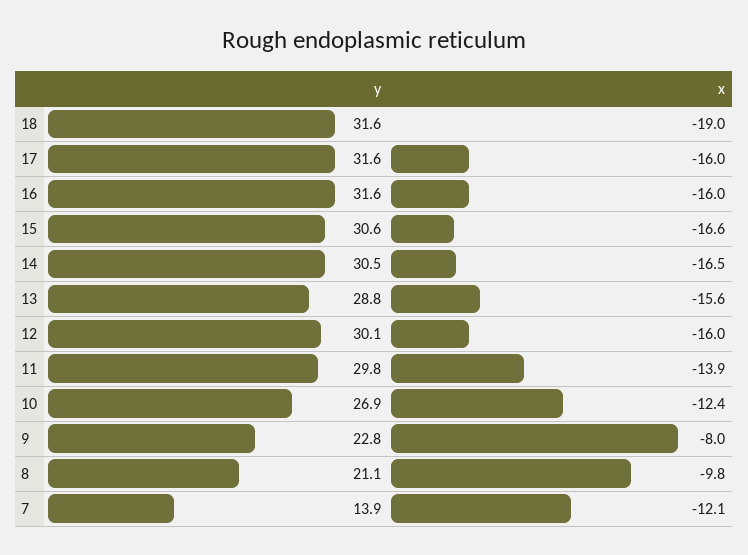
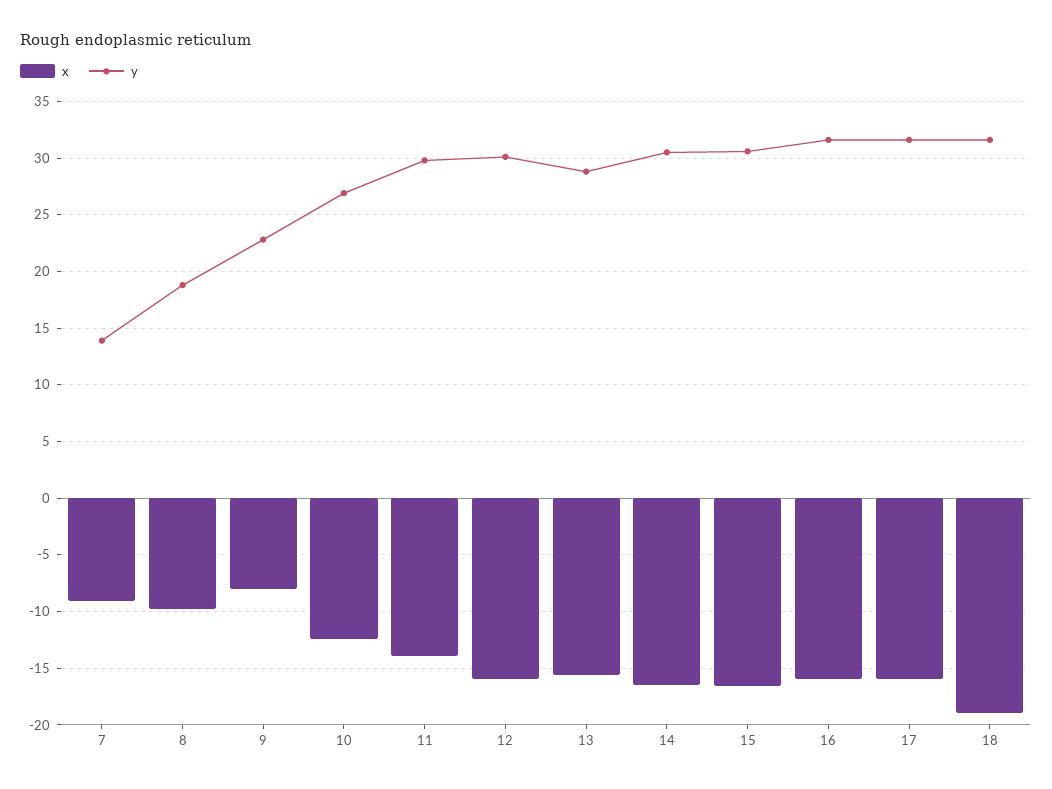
y, 8: 21.1 -> 19
x, 7: -12.1 -> -9

